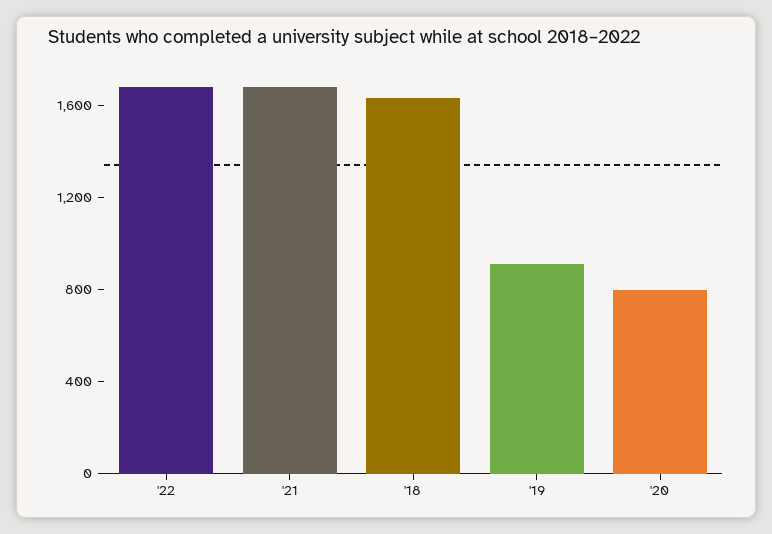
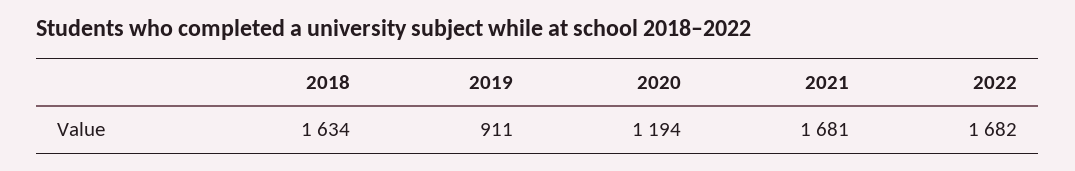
'20: 800 -> 1194

